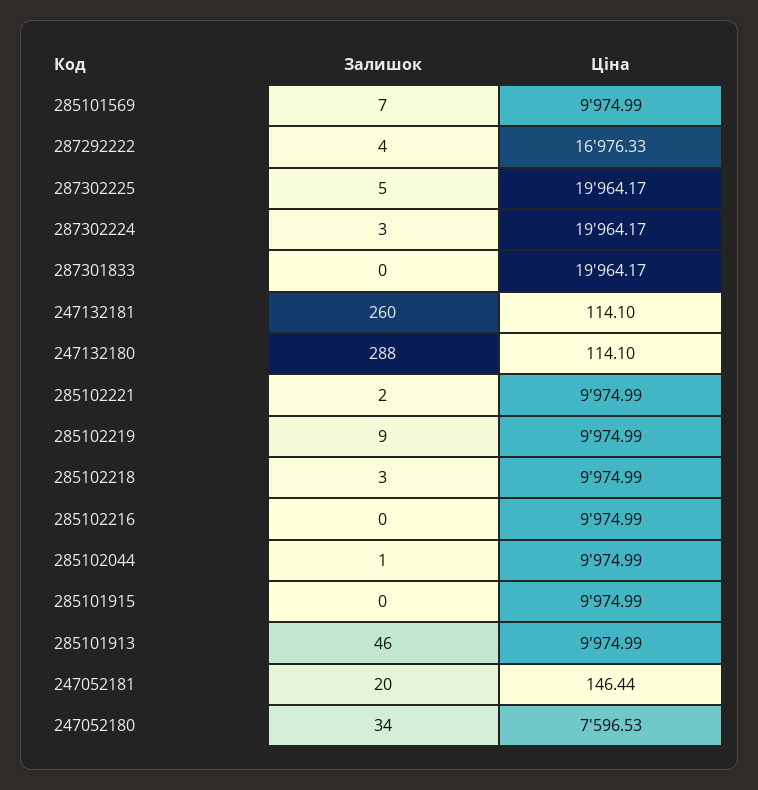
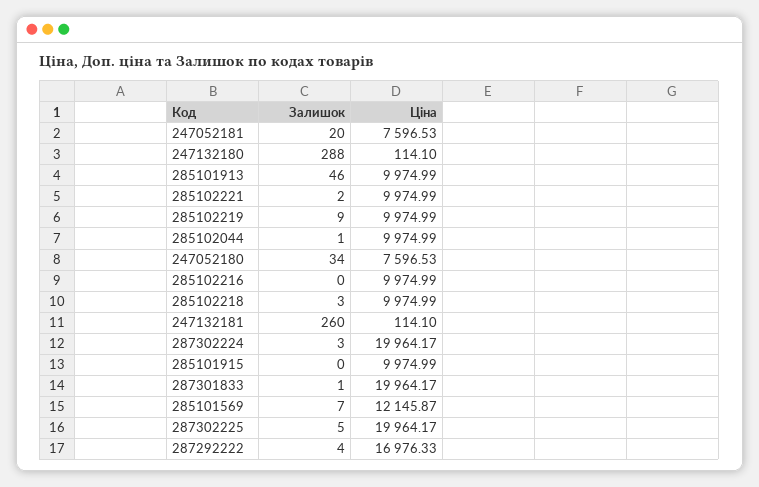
Ціна, 285101569: 9974.99 -> 12145.87
Залишок, 287301833: 0 -> 1
Ціна, 247052181: 146.44 -> 7596.53

